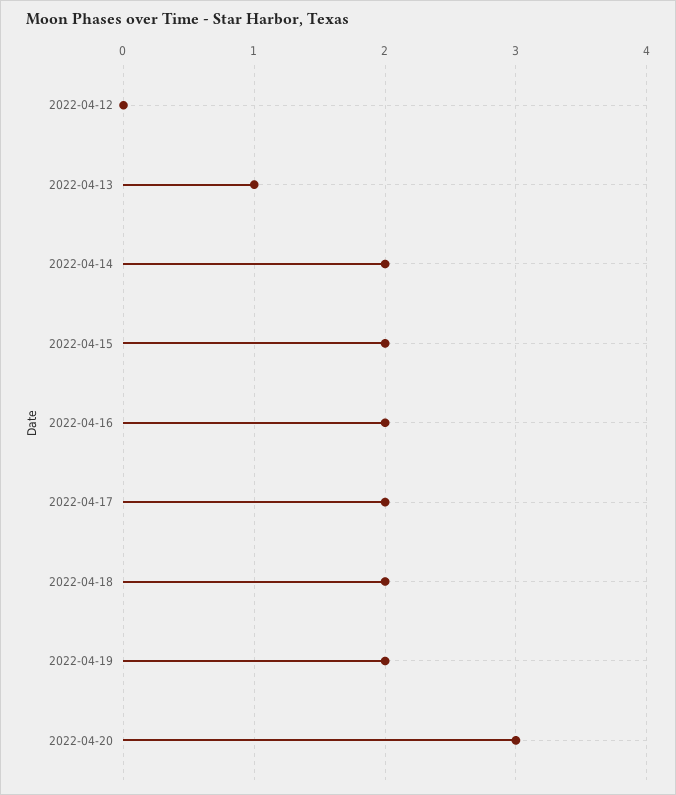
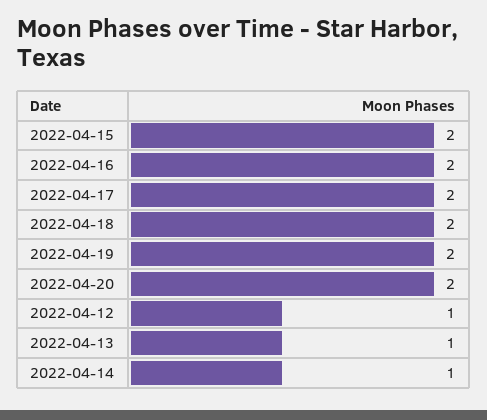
2022-04-12: 0 -> 1
2022-04-14: 2 -> 1
2022-04-20: 3 -> 2

